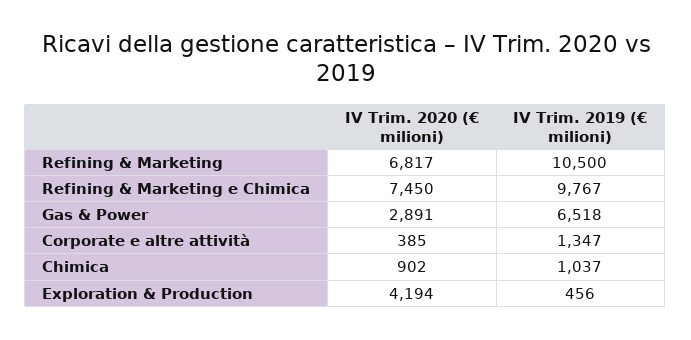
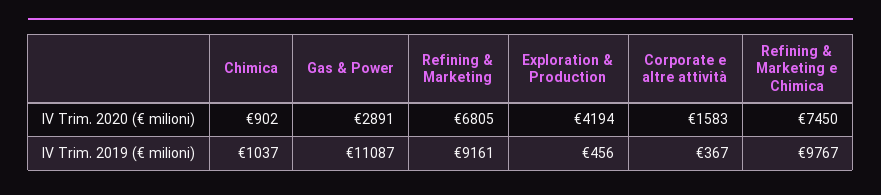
IV Trim. 2020 (€ milioni), Refining & Marketing: 6817 -> 6805
IV Trim. 2019 (€ milioni), Refining & Marketing: 10500 -> 9161
IV Trim. 2019 (€ milioni), Gas & Power: 6518 -> 11087
IV Trim. 2020 (€ milioni), Corporate e altre attività: 385 -> 1583
IV Trim. 2019 (€ milioni), Corporate e altre attività: 1347 -> 367

